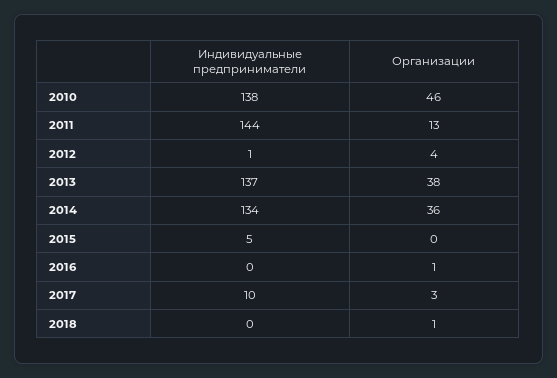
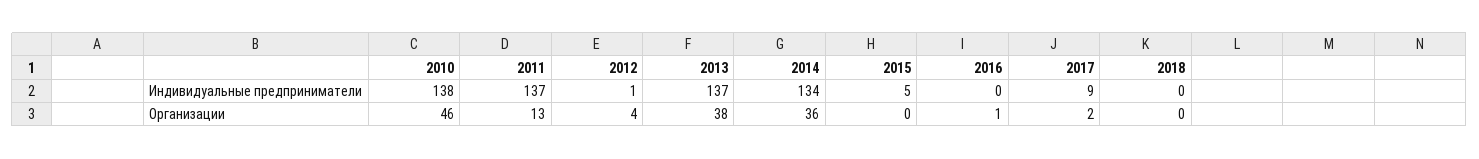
Индивидуальные предприниматели, 2011: 144 -> 137
Индивидуальные предприниматели, 2017: 10 -> 9
Организации, 2017: 3 -> 2
Организации, 2018: 1 -> 0

